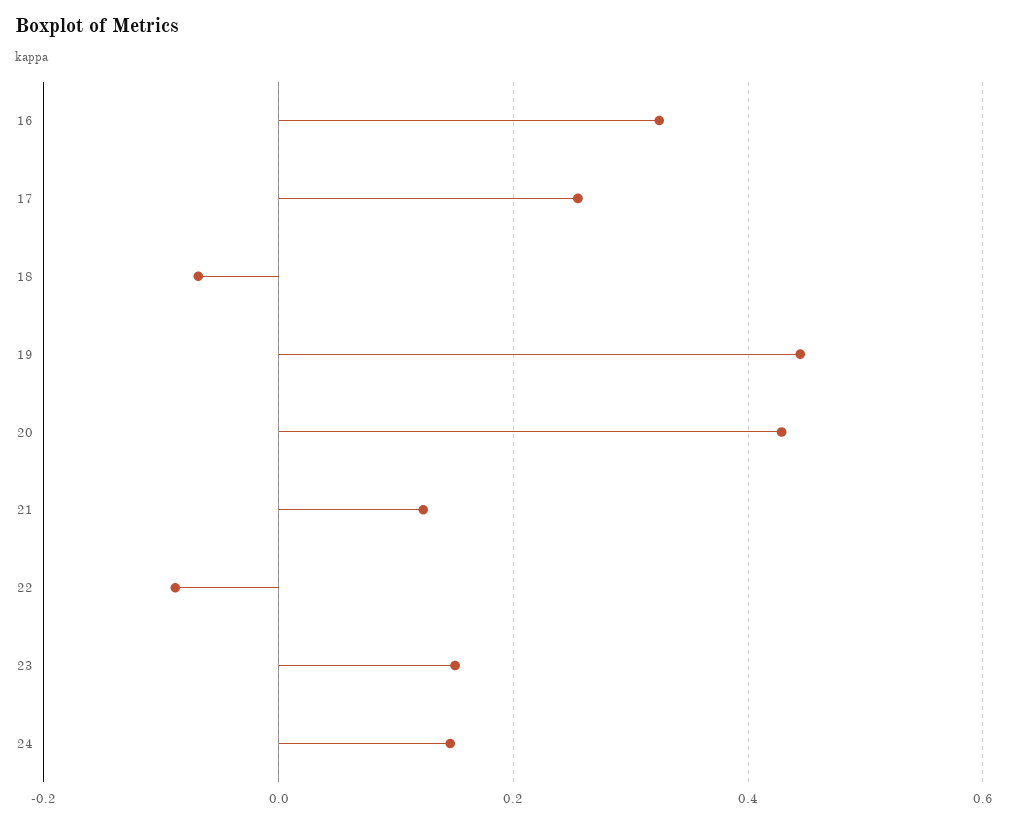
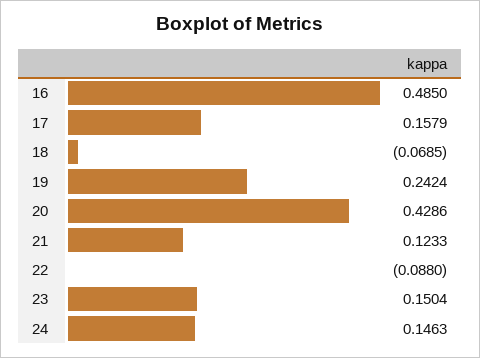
16: 0.32 -> 0.485
17: 0.26 -> 0.1579
19: 0.44 -> 0.2424

